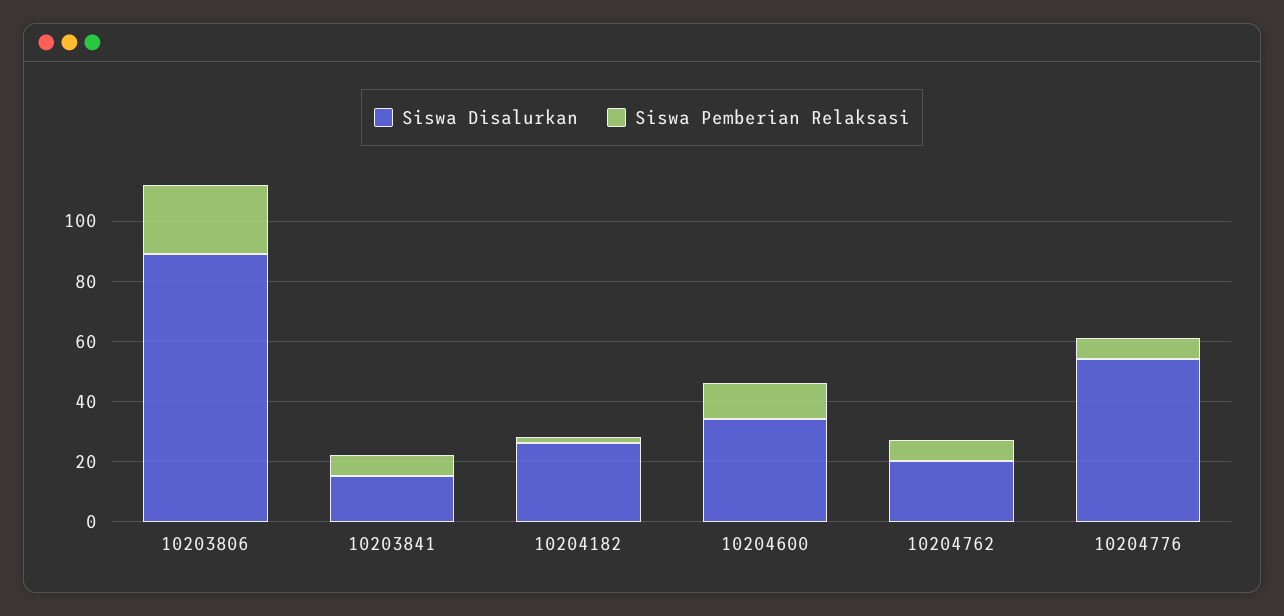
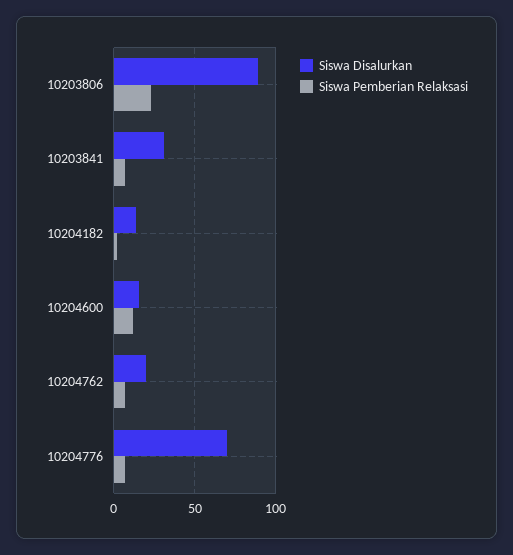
Siswa Disalurkan, 10203841: 15 -> 30
Siswa Disalurkan, 10204182: 25 -> 15
Siswa Disalurkan, 10204600: 35 -> 15
Siswa Disalurkan, 10204776: 55 -> 70

